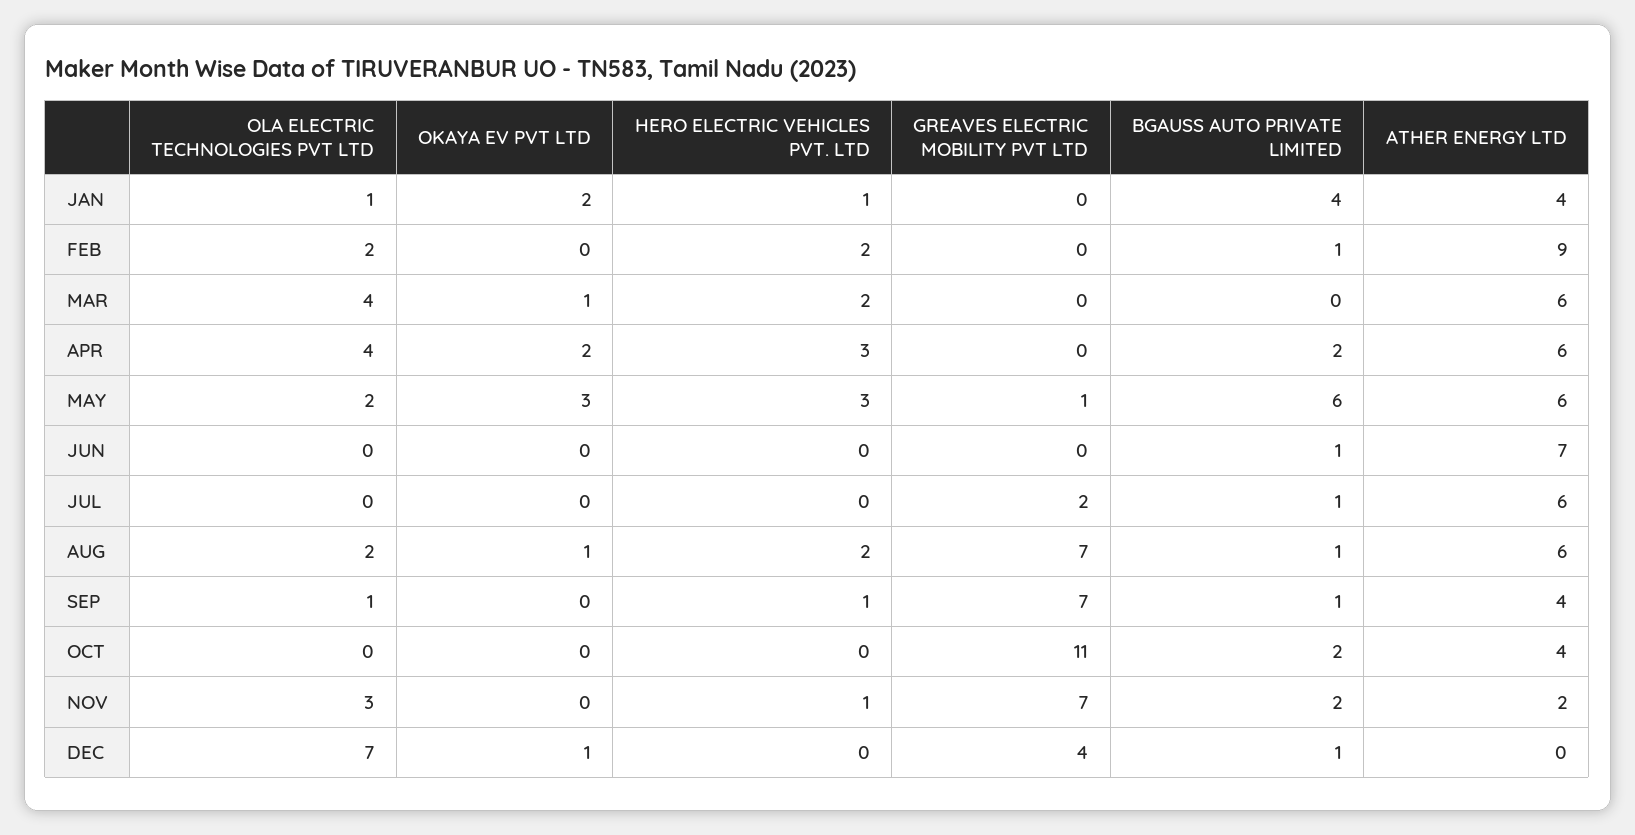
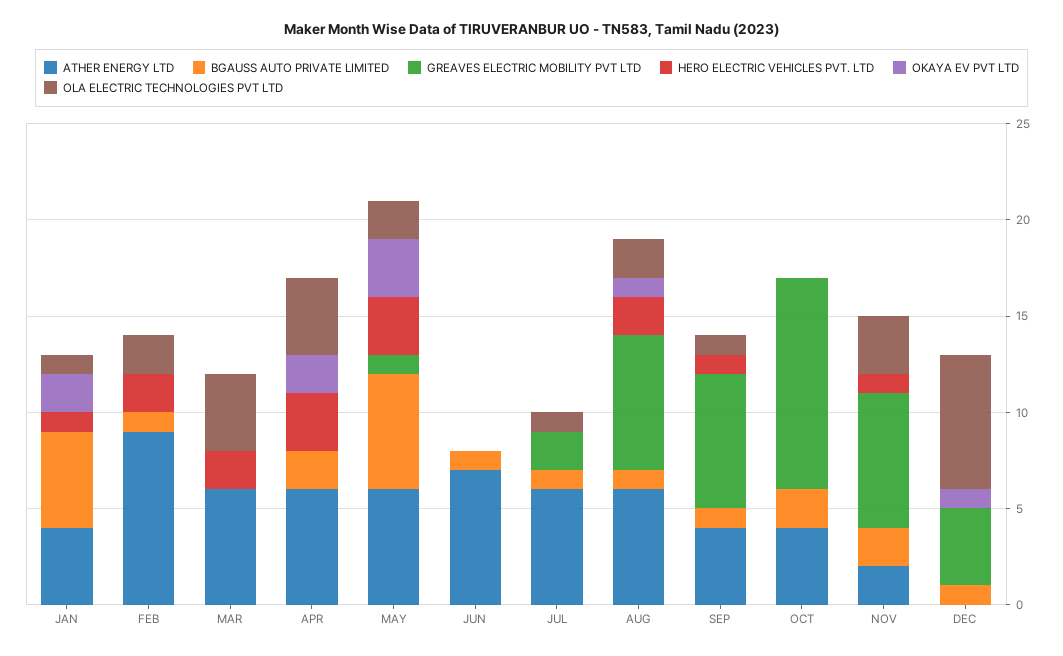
BGAUSS AUTO PRIVATE LIMITED, JAN: 4 -> 5
OKAYA EV PVT LTD, MAR: 1 -> 0
OLA ELECTRIC TECHNOLOGIES PVT LTD, JUL: 0 -> 1

